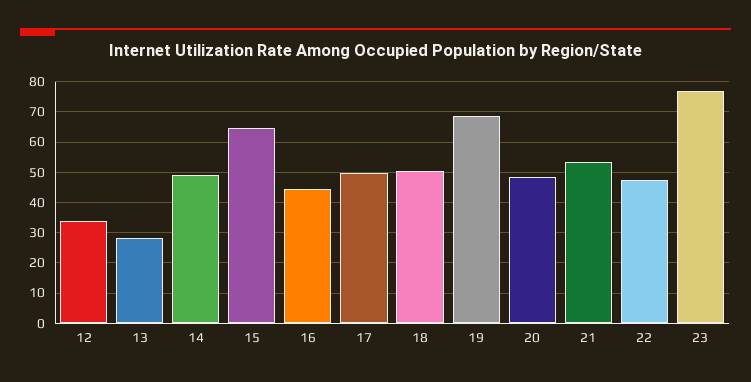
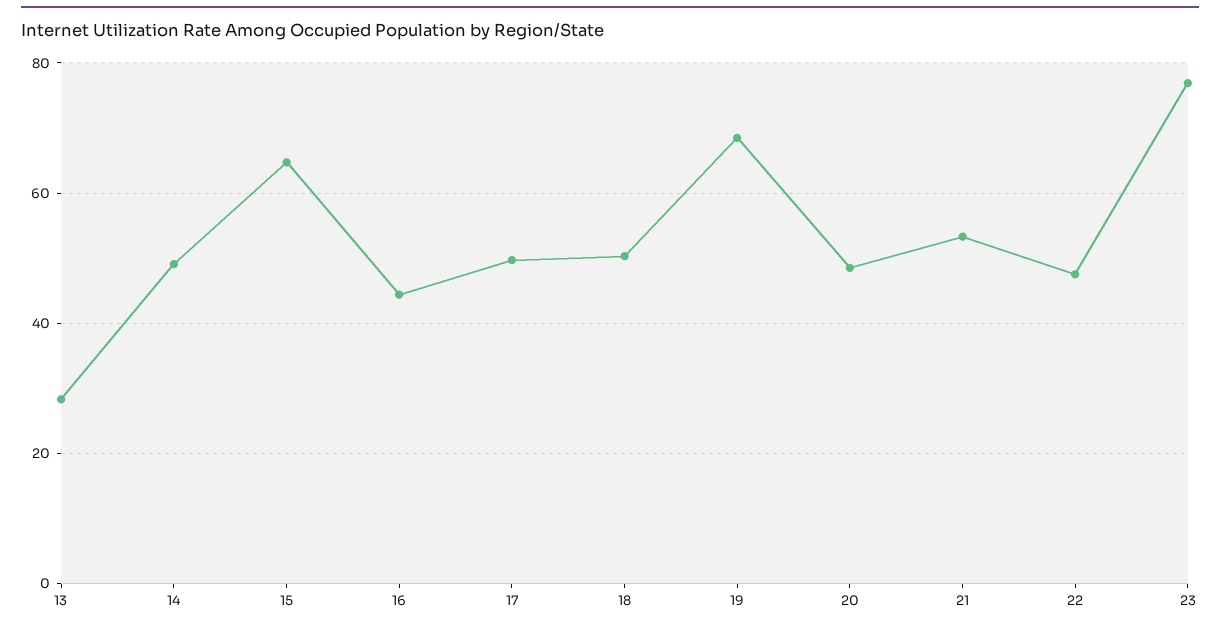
12: 34 -> none

